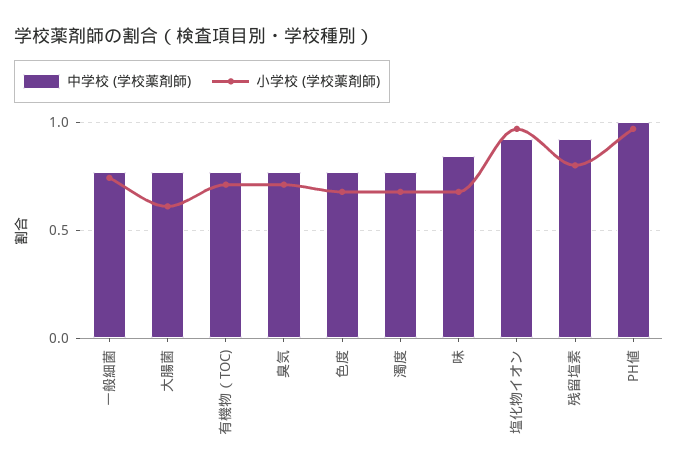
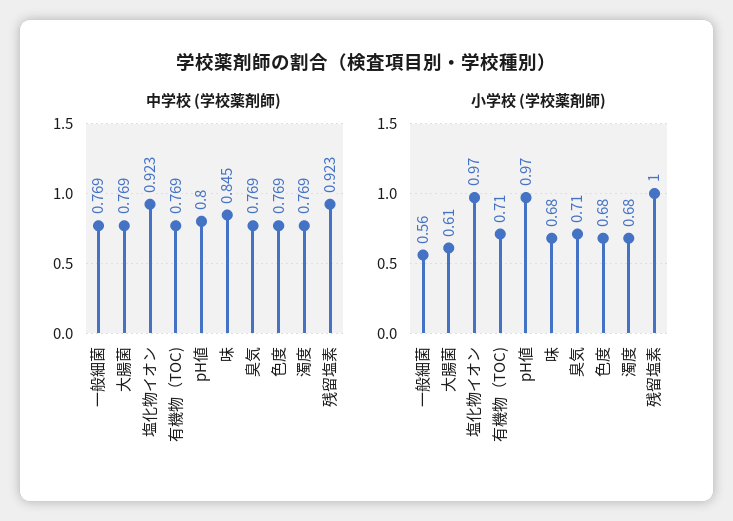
小学校 (学校薬剤師), 一般細菌: 0.75 -> 0.56
小学校 (学校薬剤師), 残留塩素: 0.8 -> 1
中学校 (学校薬剤師), PH値: 1 -> 0.8

